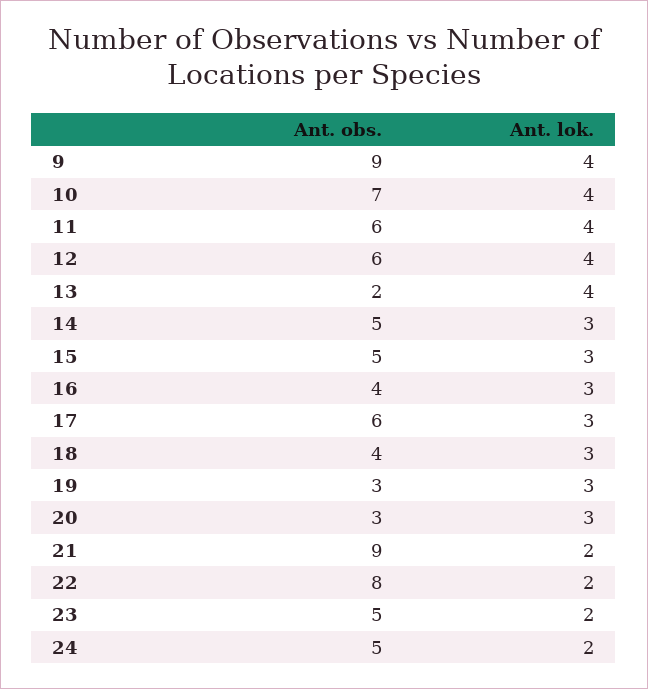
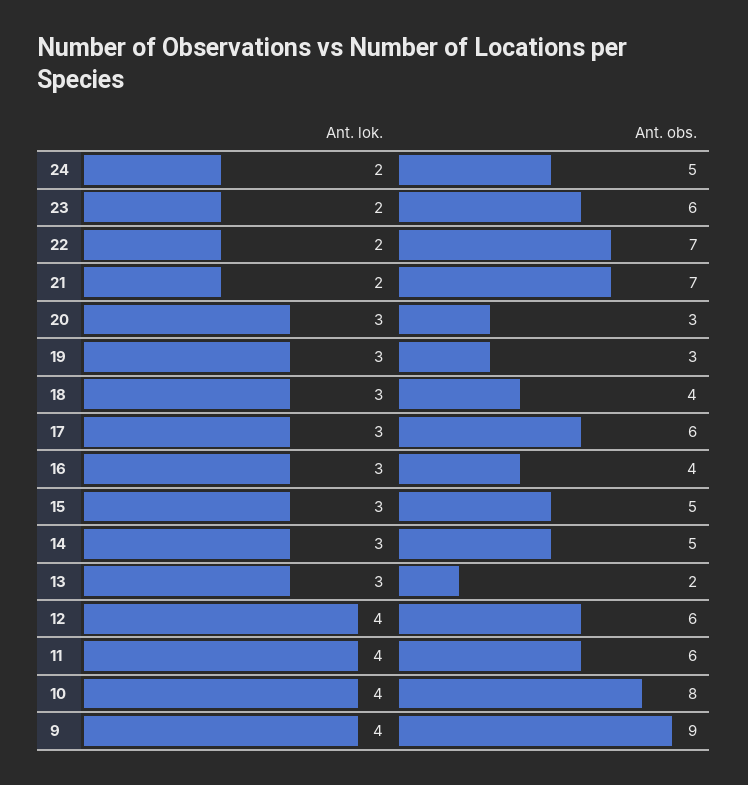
Ant. obs., 10: 7 -> 8
Ant. lok., 13: 4 -> 3
Ant. obs., 21: 9 -> 7
Ant. obs., 22: 8 -> 7
Ant. obs., 23: 5 -> 6

